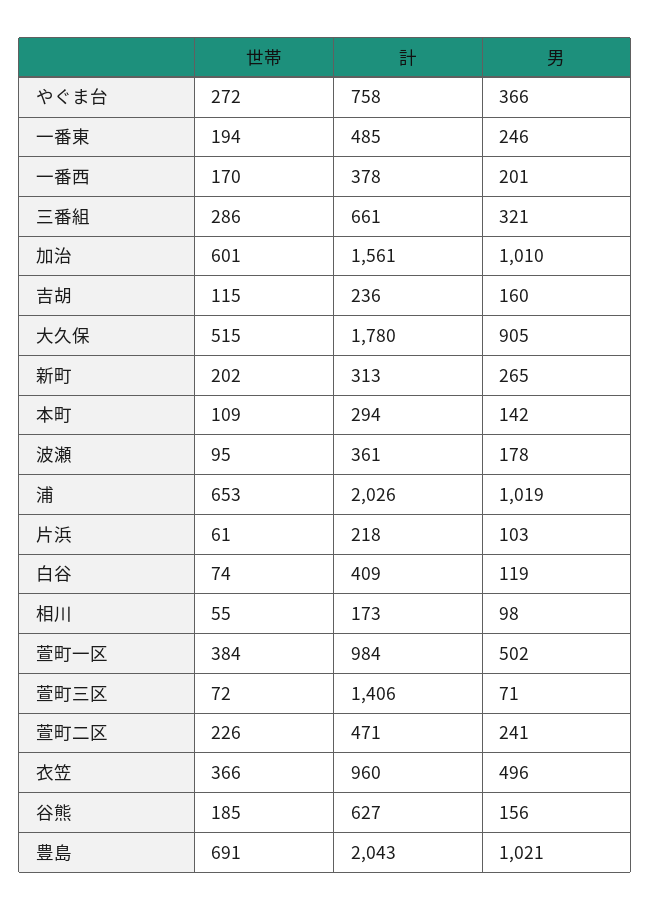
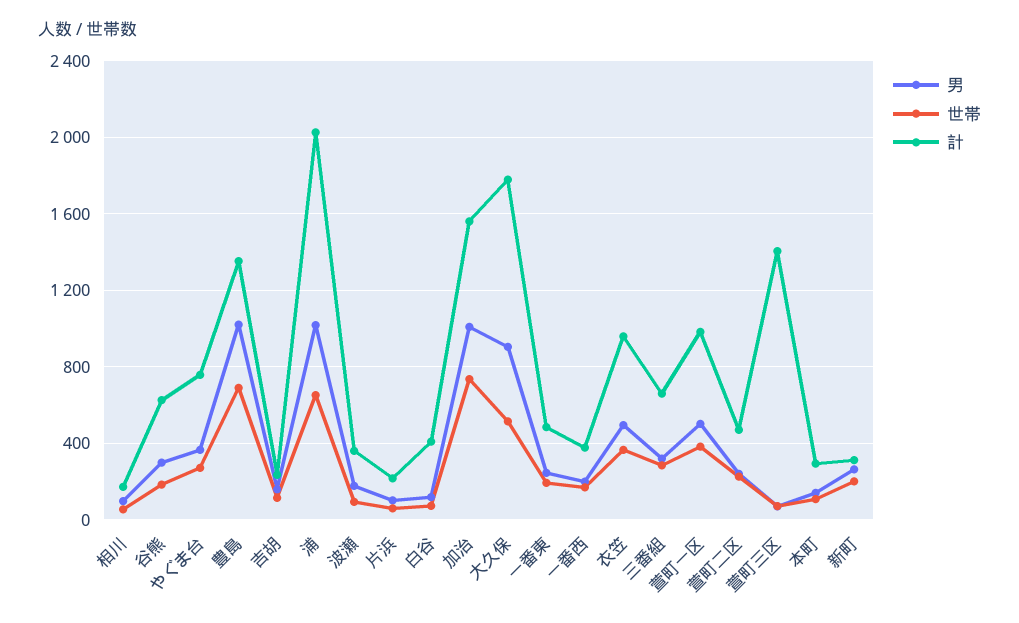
世帯, 加治: 601 -> 750
男, 谷熊: 156 -> 300
計, 豊島: 2043 -> 1350

